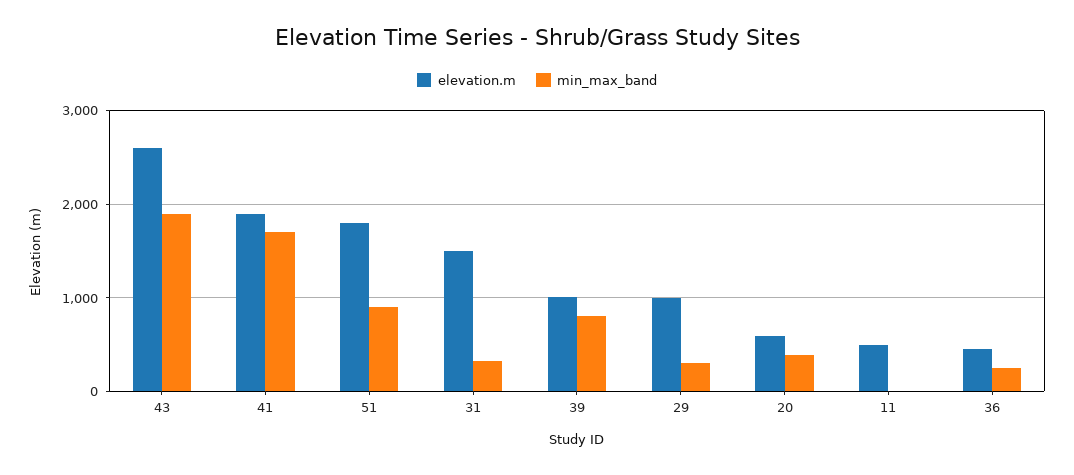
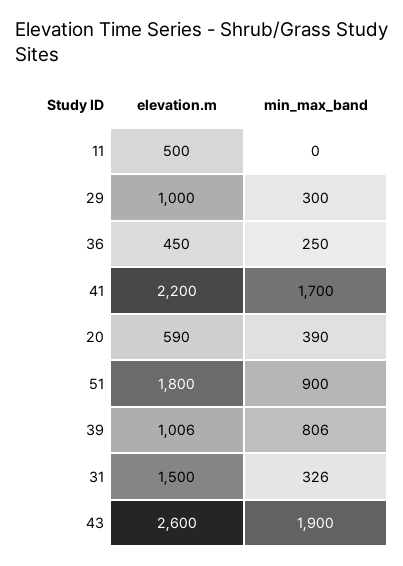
elevation.m, 41: 1900 -> 2200

